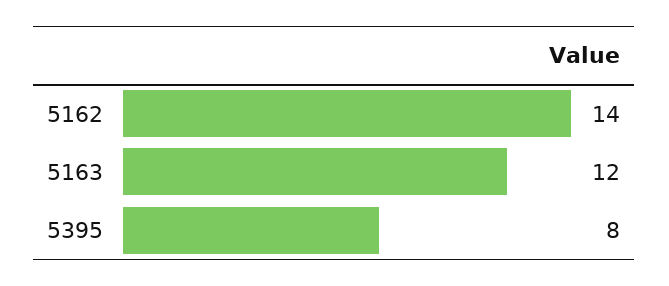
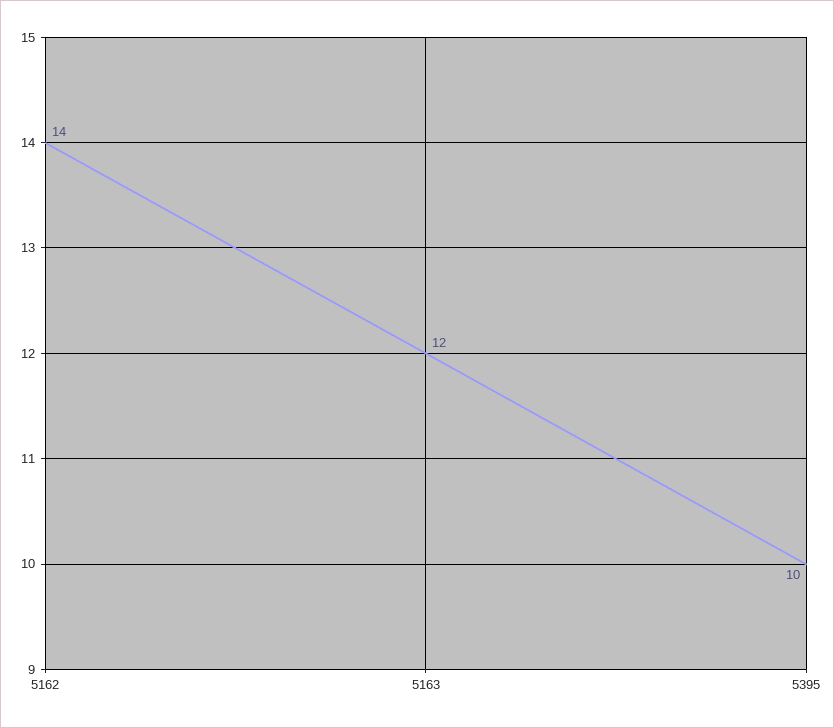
5395: 8 -> 10

